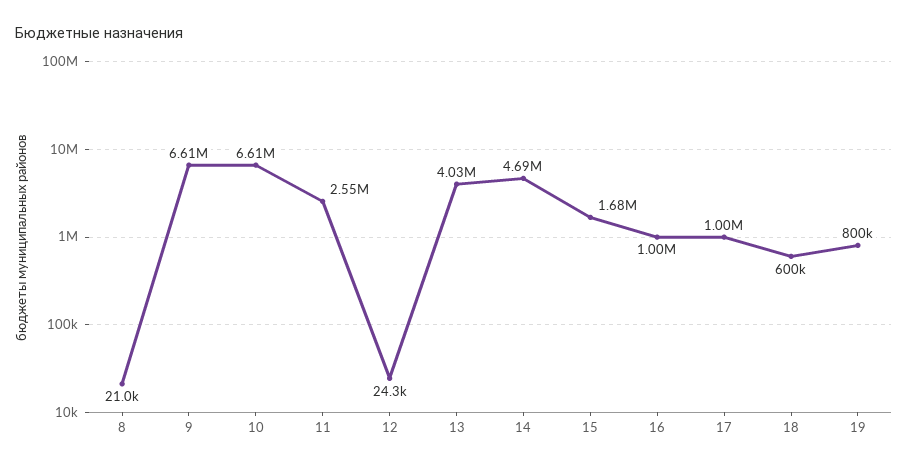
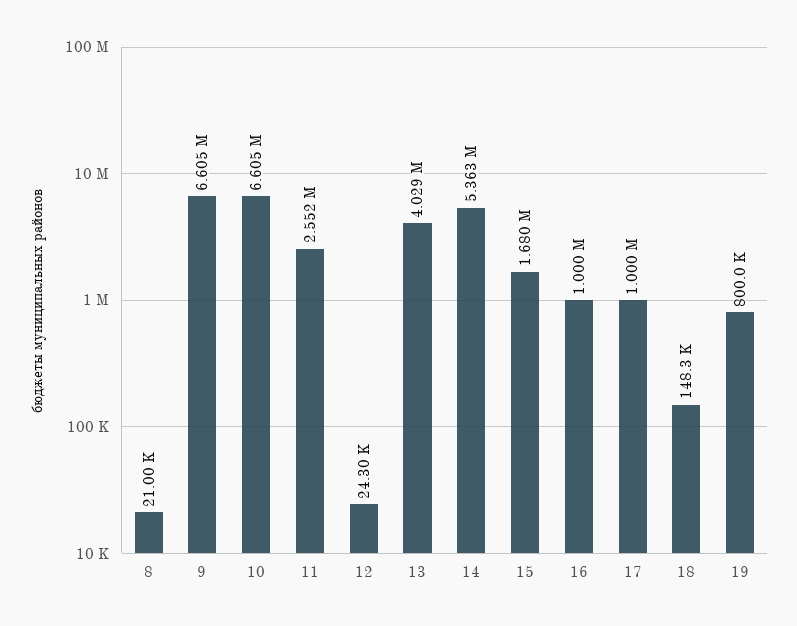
14: 4690000 -> 5363000
18: 600000 -> 148300

